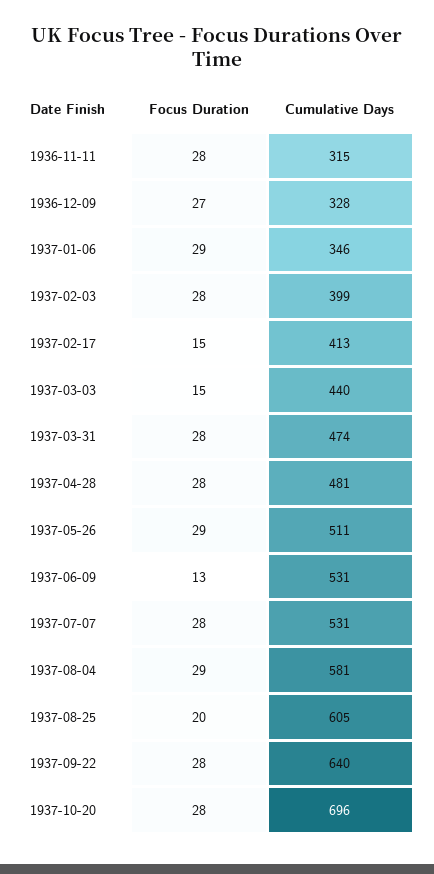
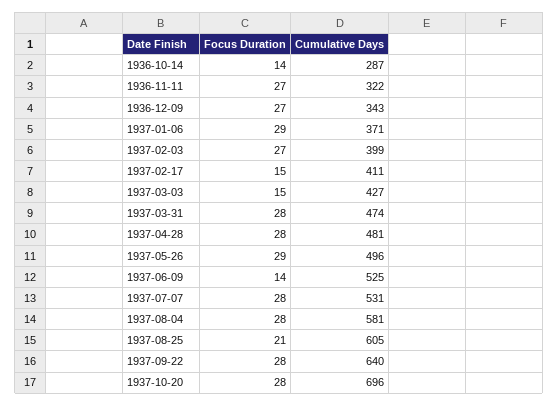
Focus Duration, 1936-11-11: 28 -> 27
Cumulative Days, 1936-11-11: 315 -> 322
Cumulative Days, 1936-12-09: 328 -> 343
Cumulative Days, 1937-01-06: 346 -> 371
Focus Duration, 1937-02-03: 28 -> 27
Cumulative Days, 1937-02-17: 413 -> 411
Cumulative Days, 1937-03-03: 440 -> 427
Cumulative Days, 1937-05-26: 511 -> 496
Focus Duration, 1937-06-09: 13 -> 14
Cumulative Days, 1937-06-09: 531 -> 525
Focus Duration, 1937-08-04: 29 -> 28
Focus Duration, 1937-08-25: 20 -> 21
Focus Duration, 1936-10-14: none -> 14
Cumulative Days, 1936-10-14: none -> 287

